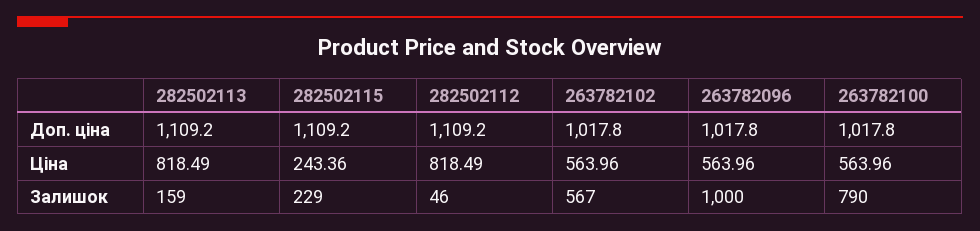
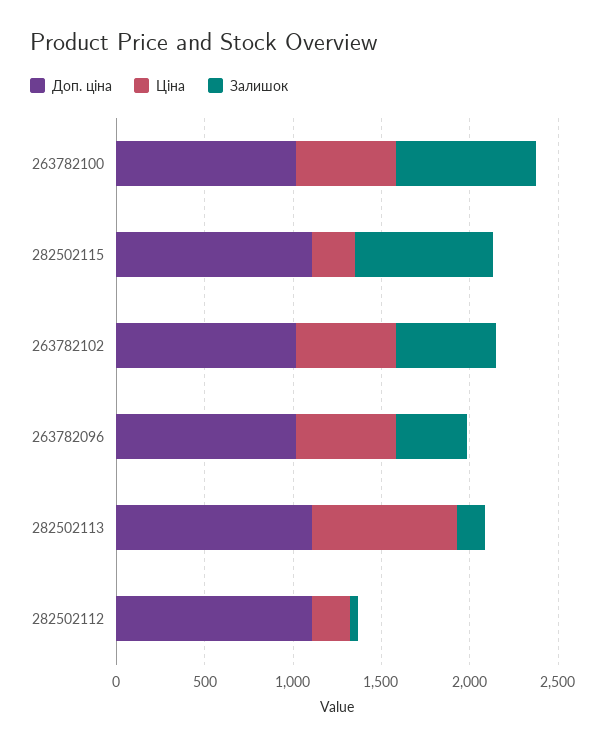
Ціна, 282502112: 818.49 -> 200
Залишок, 282502115: 229 -> 800
Залишок, 263782096: 1000 -> 400

